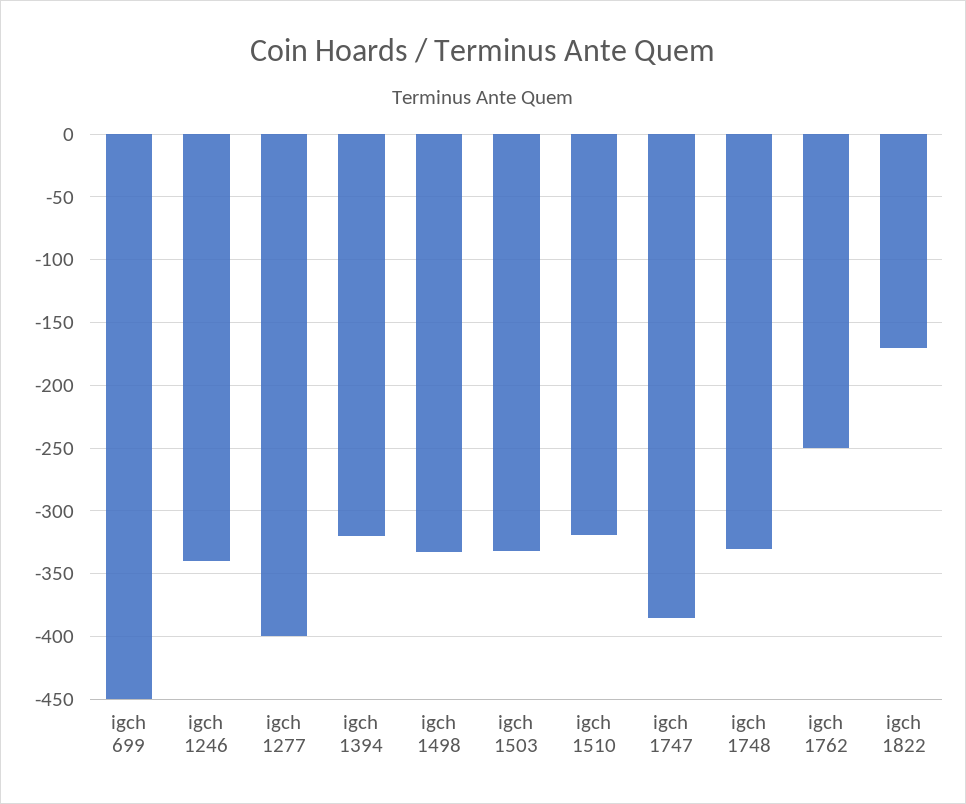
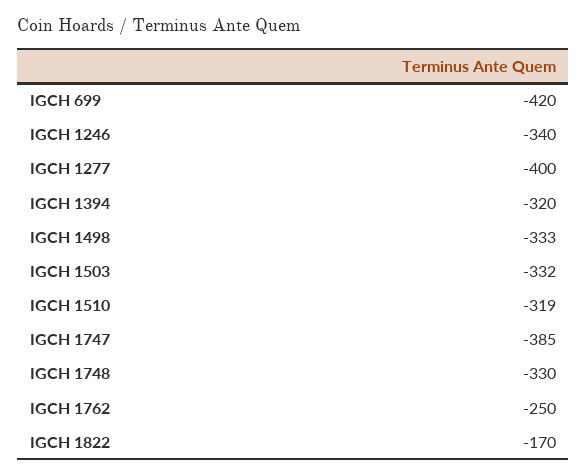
igch 699: -450 -> -420

